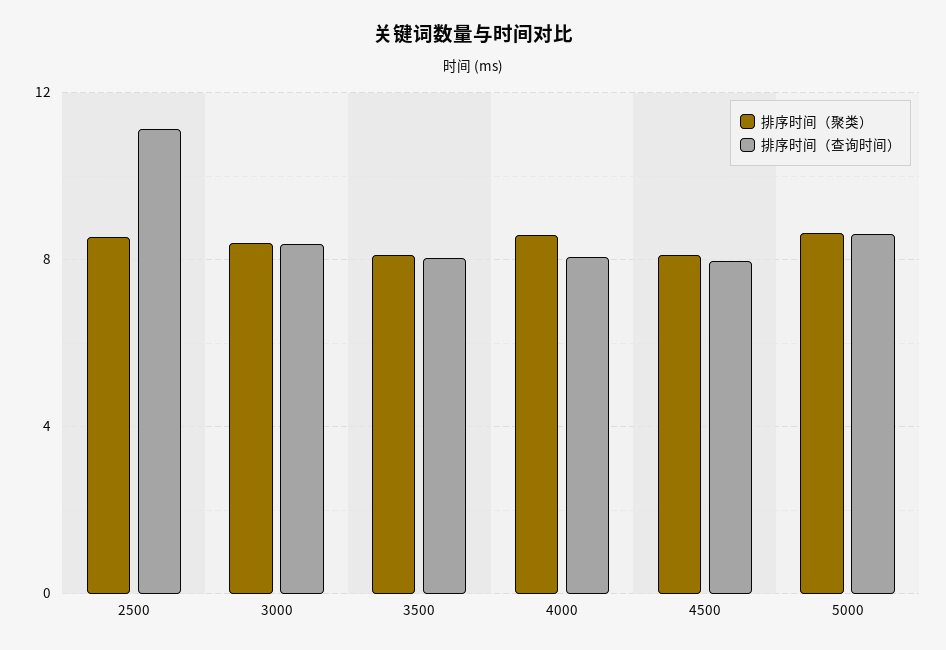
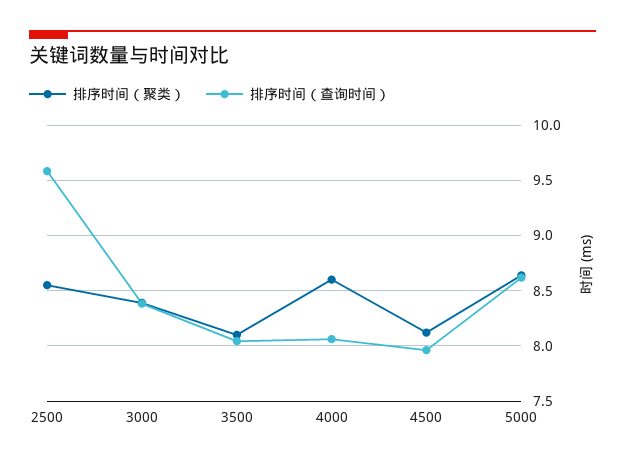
排序时间（查询时间）, 2500: 11 -> 9.6

